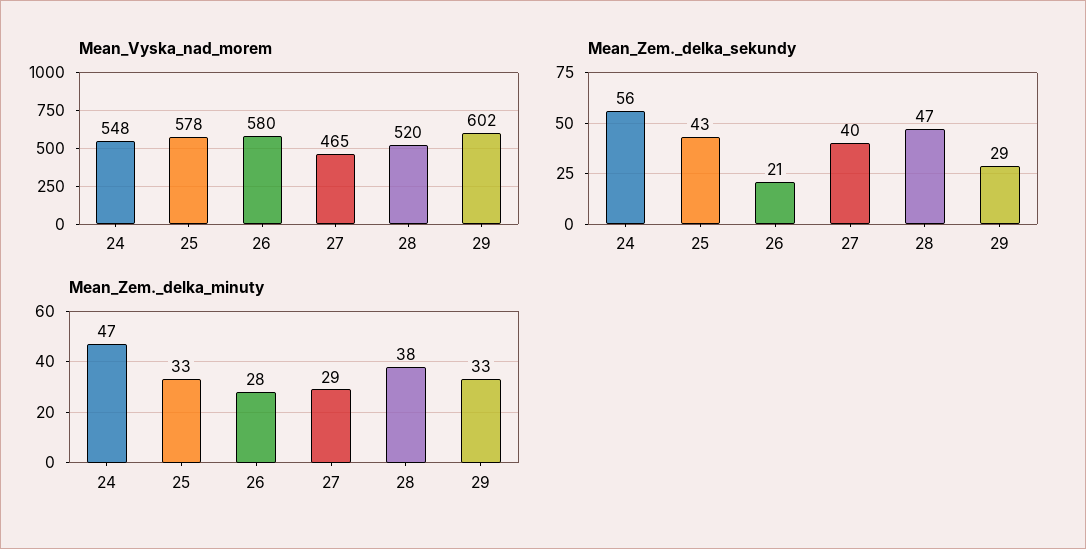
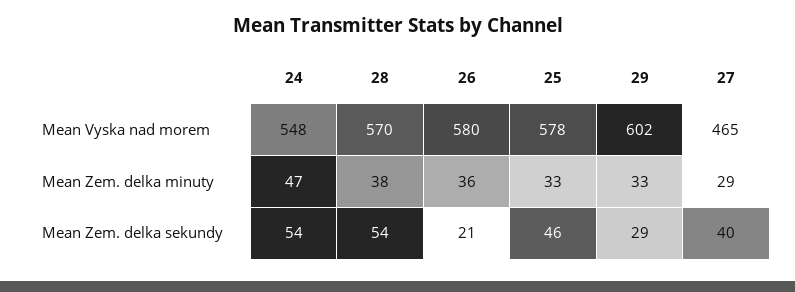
Mean_Vyska_nad_morem, 28: 520 -> 570
Mean_Zem._delka_sekundy, 24: 56 -> 54
Mean_Zem._delka_sekundy, 25: 43 -> 46
Mean_Zem._delka_sekundy, 28: 47 -> 54
Mean_Zem._delka_minuty, 26: 28 -> 36

